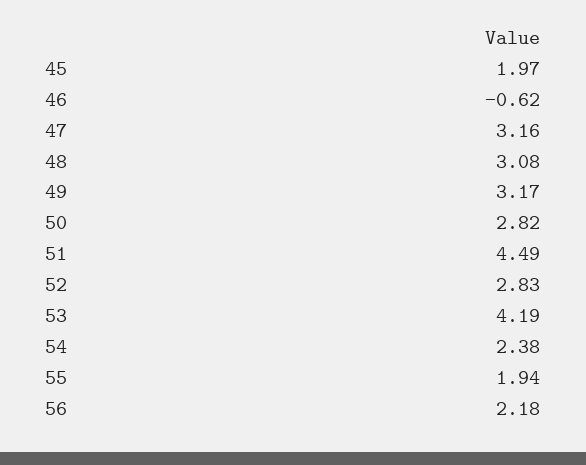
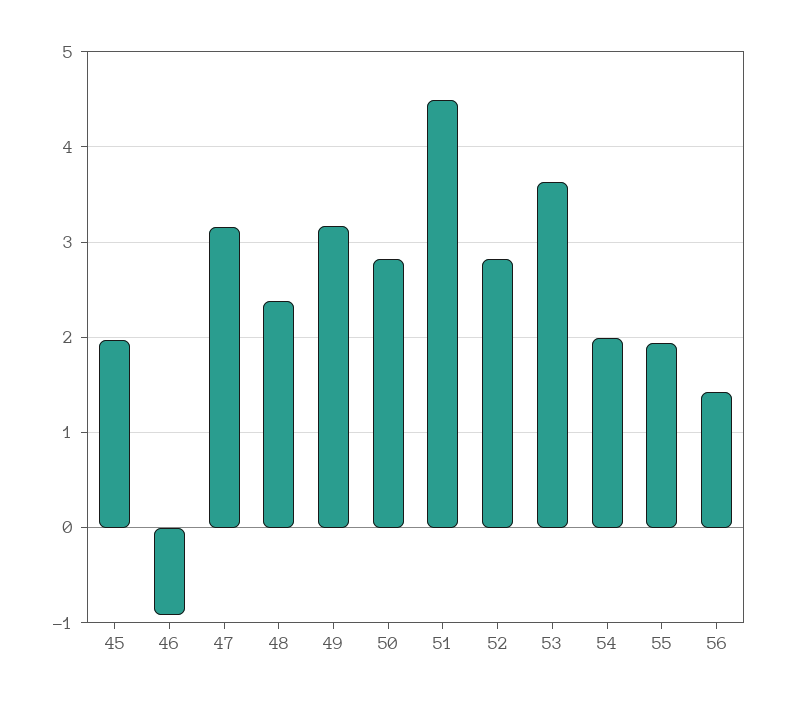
46: -0.62 -> -0.9
48: 3.08 -> 2.4
53: 4.19 -> 3.6
54: 2.38 -> 2
56: 2.18 -> 1.4

